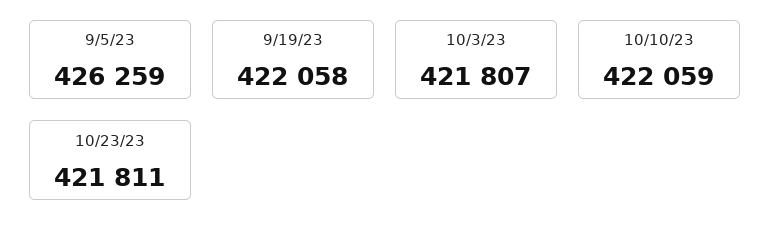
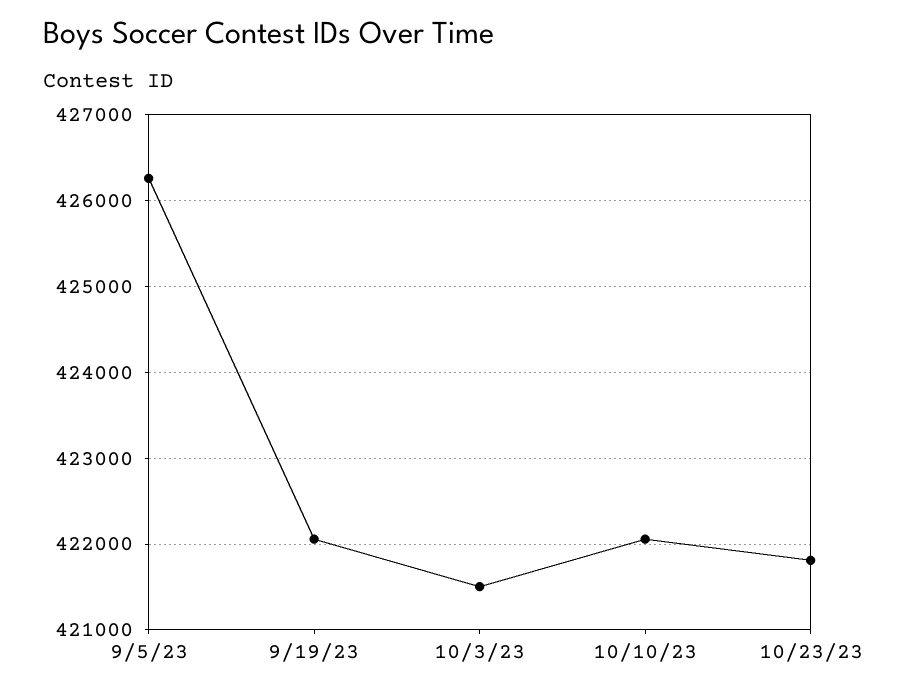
10/3/23: 421807 -> 421500

